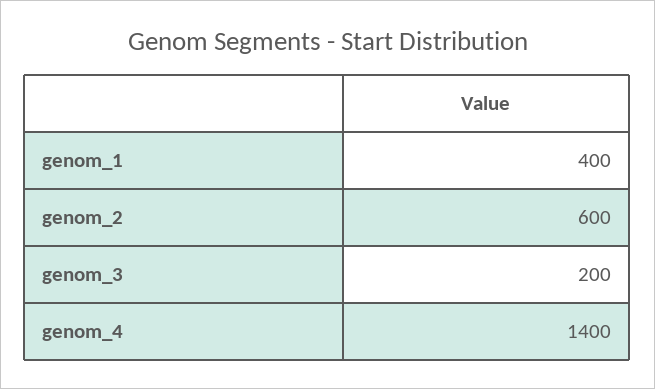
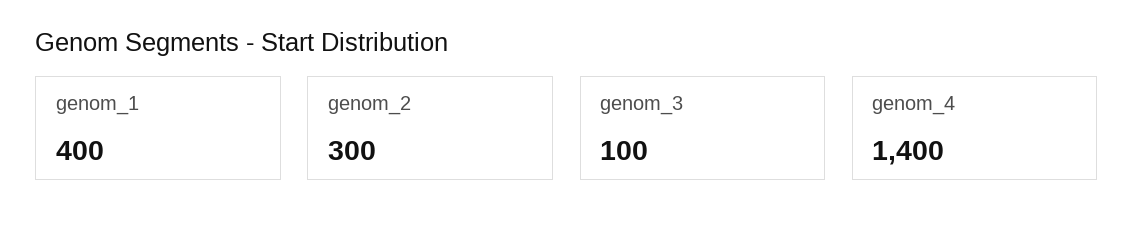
genom_2: 600 -> 300
genom_3: 200 -> 100

